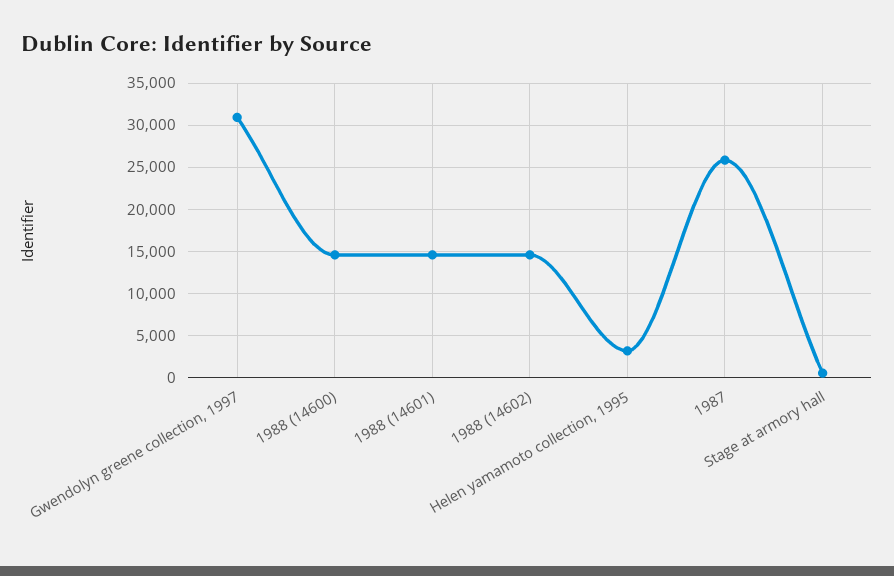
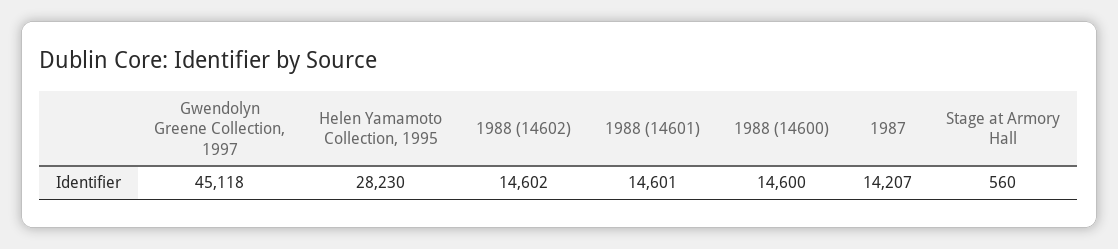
Gwendolyn greene collection, 1997: 31000 -> 45118
Helen yamamoto collection, 1995: 3000 -> 28230
1987: 26000 -> 14207

